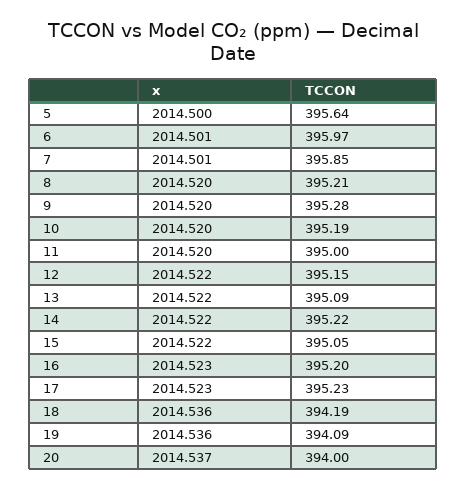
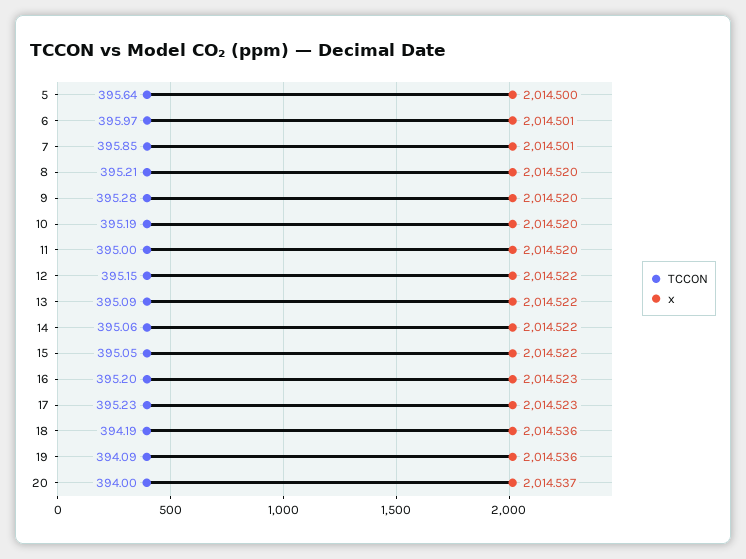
TCCON, 14: 395.22 -> 395.06

